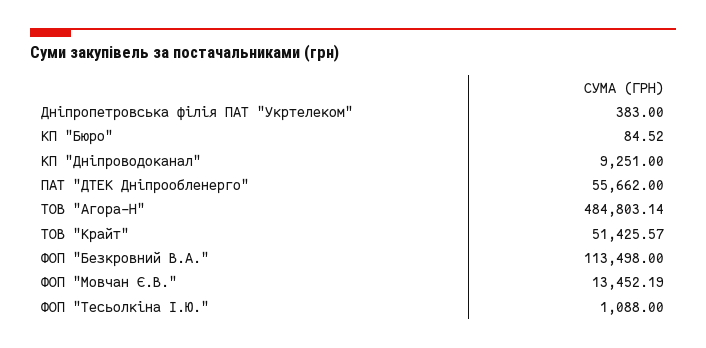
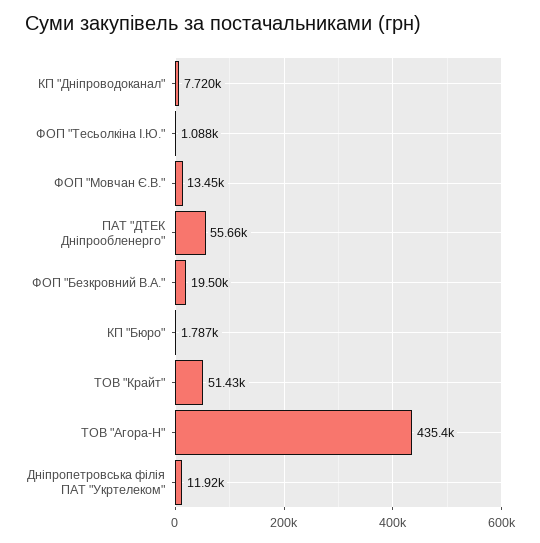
Дніпропетровська філія ПАТ "Укртелеком": 383 -> 11920
КП "Бюро": 84.52 -> 1787
КП "Дніпроводоканал": 9251 -> 7720
ТОВ "Агора-Н": 484803.14 -> 435400
ФОП "Безкровний В.А.": 113498 -> 19500

